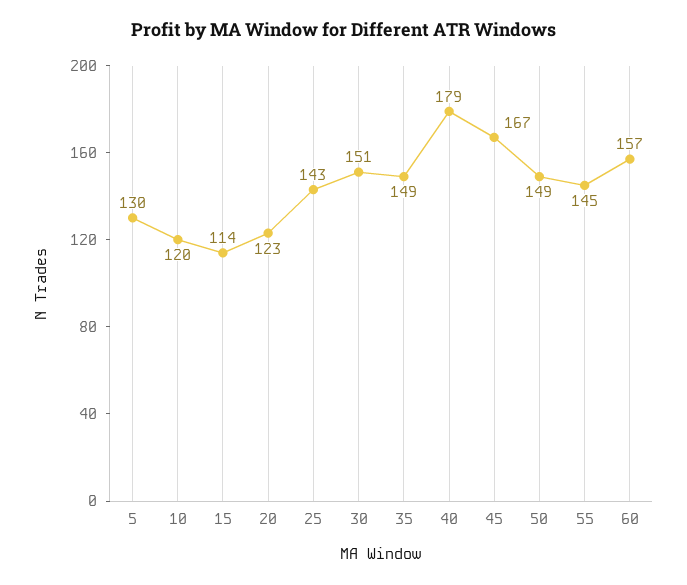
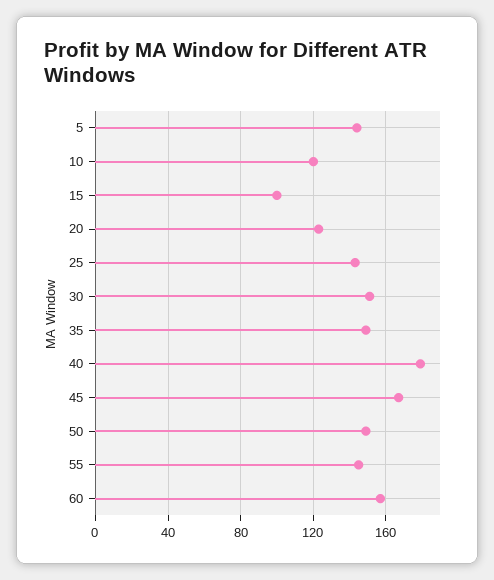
5: 130 -> 145
15: 114 -> 100

